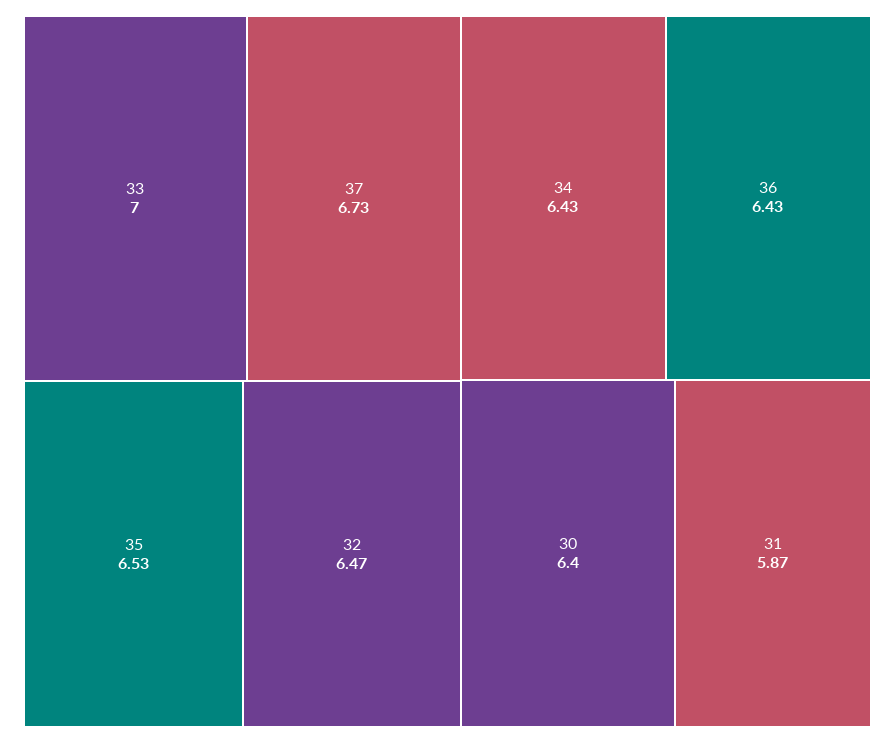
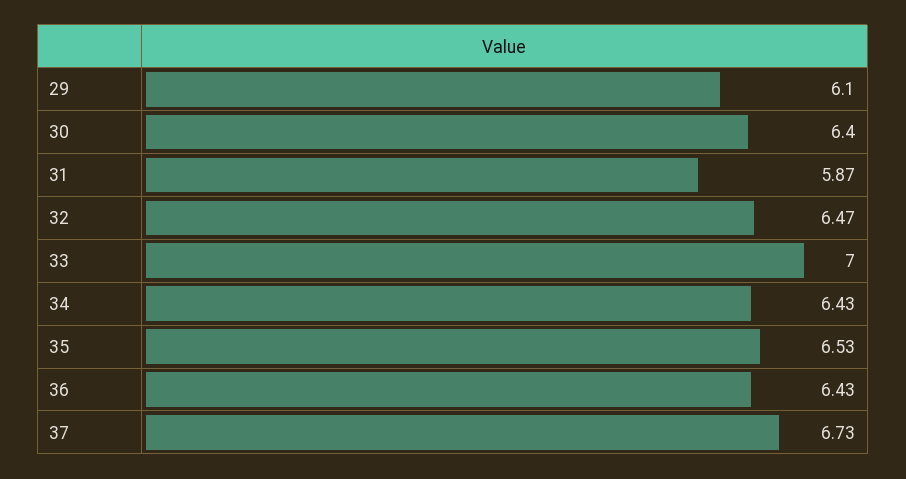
29: none -> 6.1

